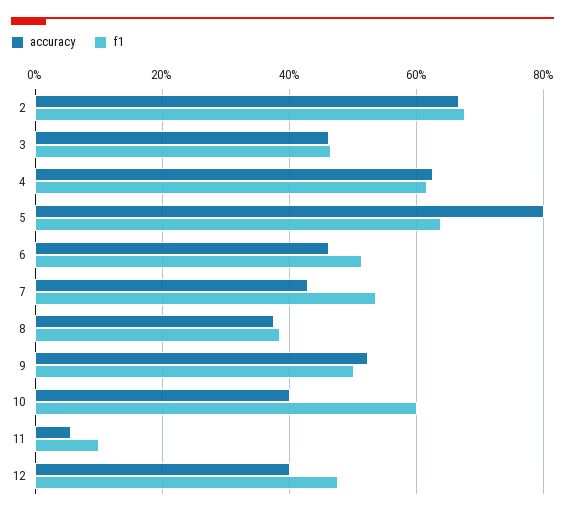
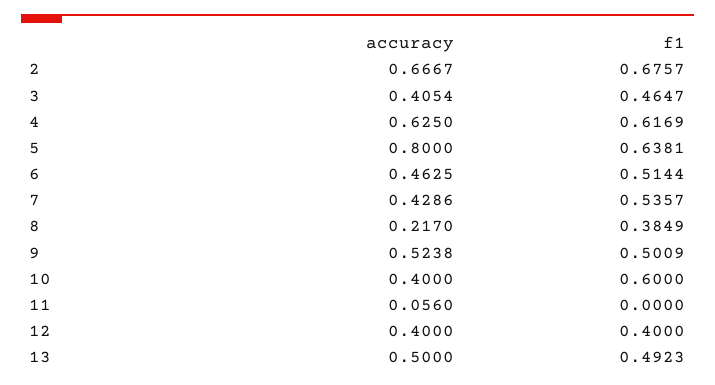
accuracy, 3: 0.46 -> 0.4054
accuracy, 8: 0.38 -> 0.217
f1, 11: 0.1 -> 0
f1, 12: 0.48 -> 0.4
accuracy, 13: none -> 0.5
f1, 13: none -> 0.4923

